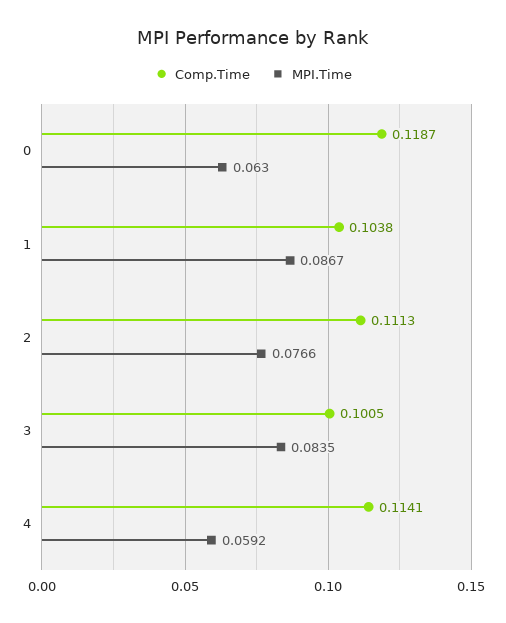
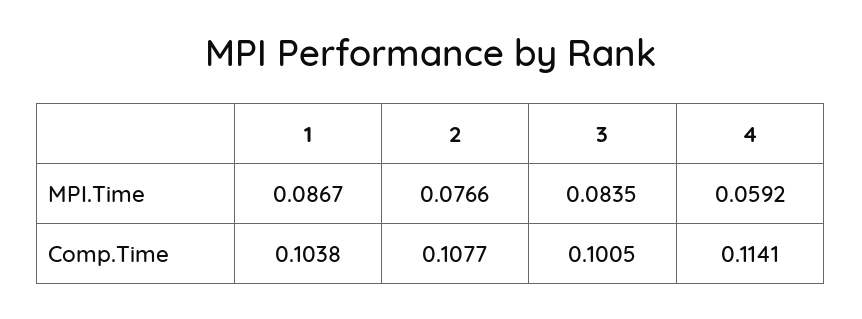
Comp.Time, 0: 0.1187 -> none
MPI.Time, 0: 0.063 -> none
Comp.Time, 2: 0.1113 -> 0.1077

